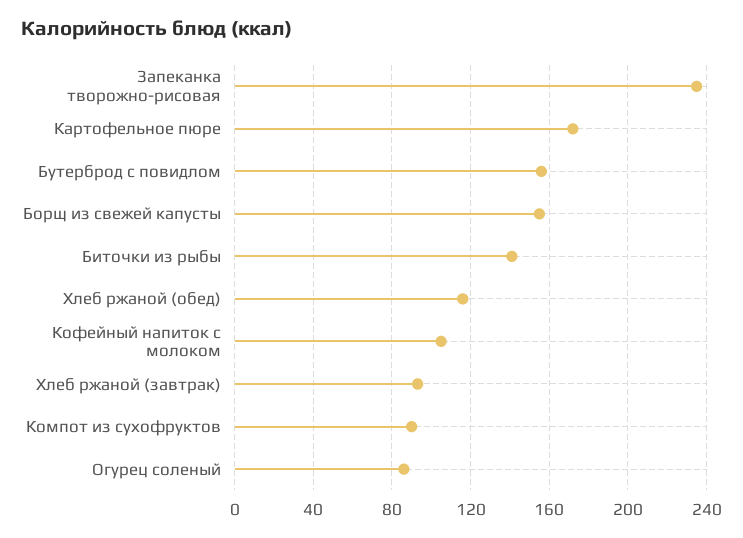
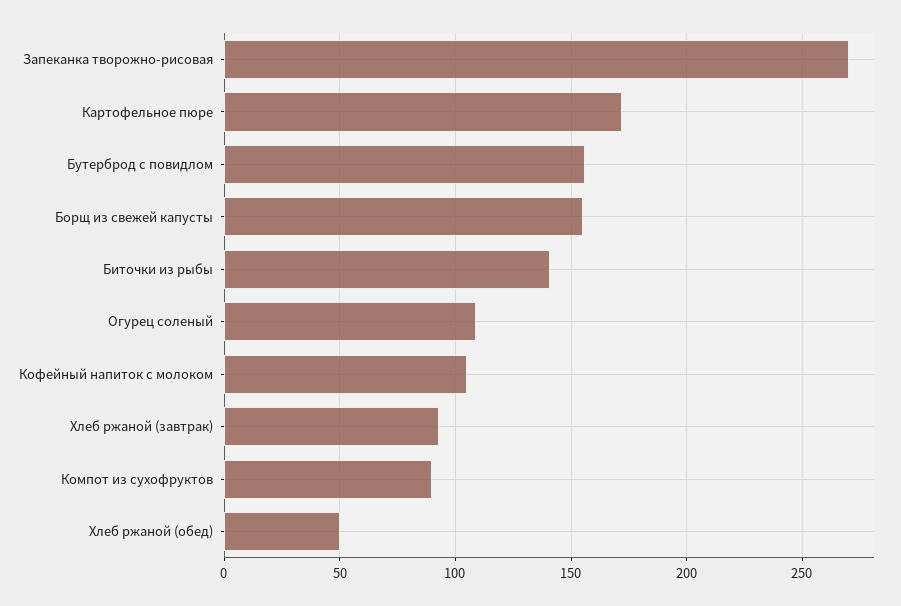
Запеканка творожно-рисовая: 235 -> 270
Хлеб ржаной (обед): 115 -> 50
Огурец соленый: 85 -> 110

